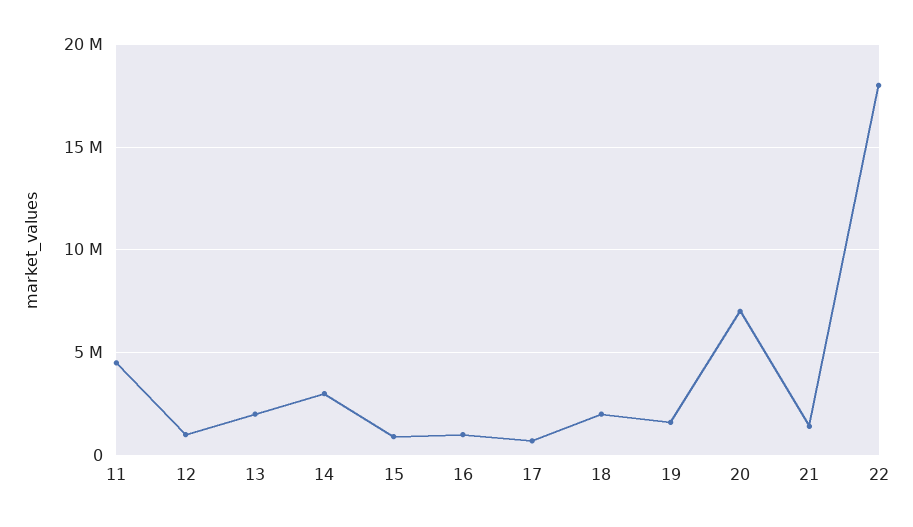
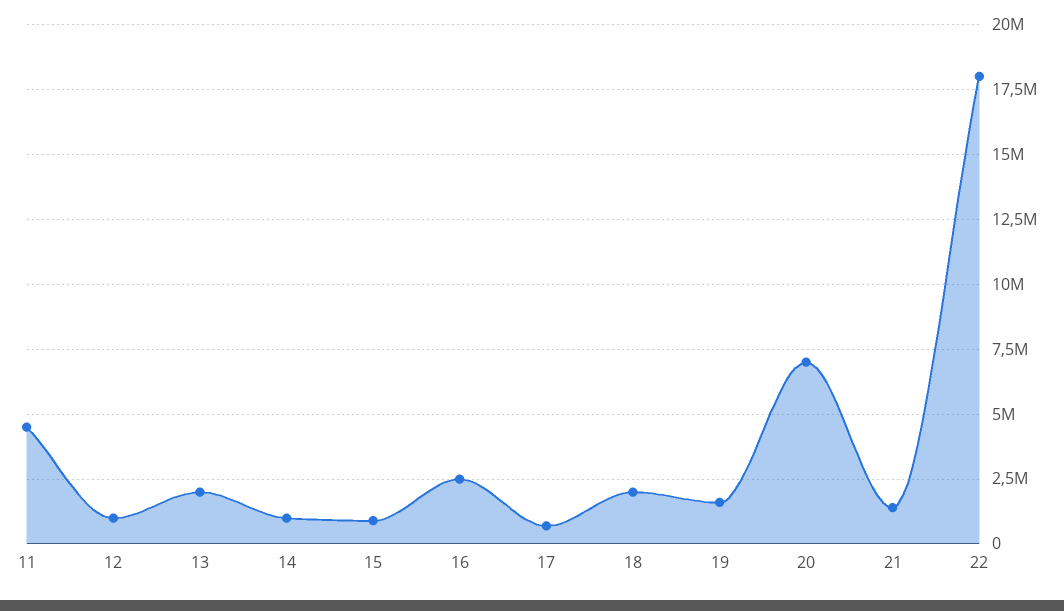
14: 3000000 -> 1000000
16: 1000000 -> 2500000

